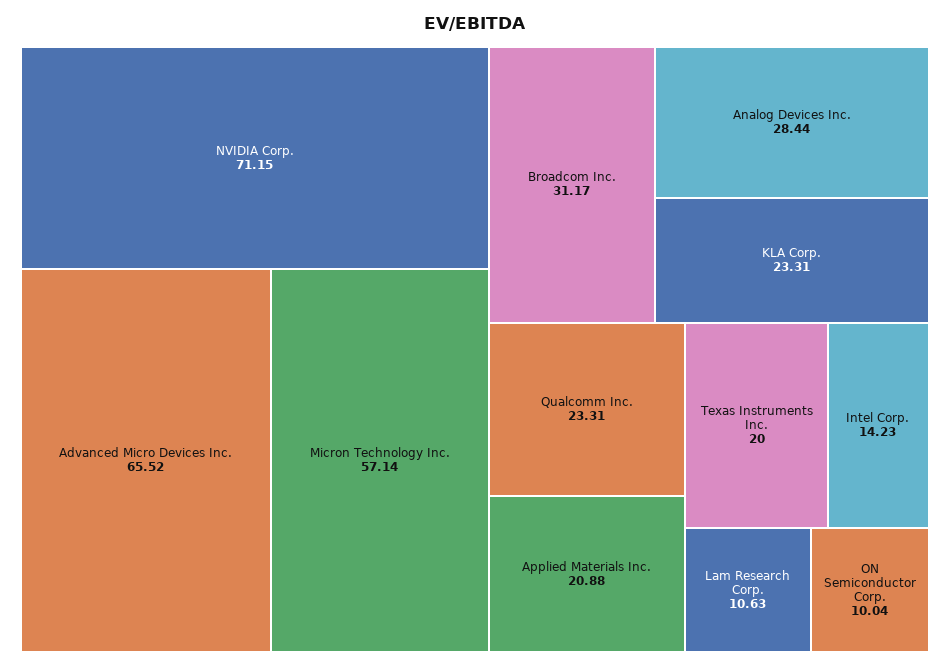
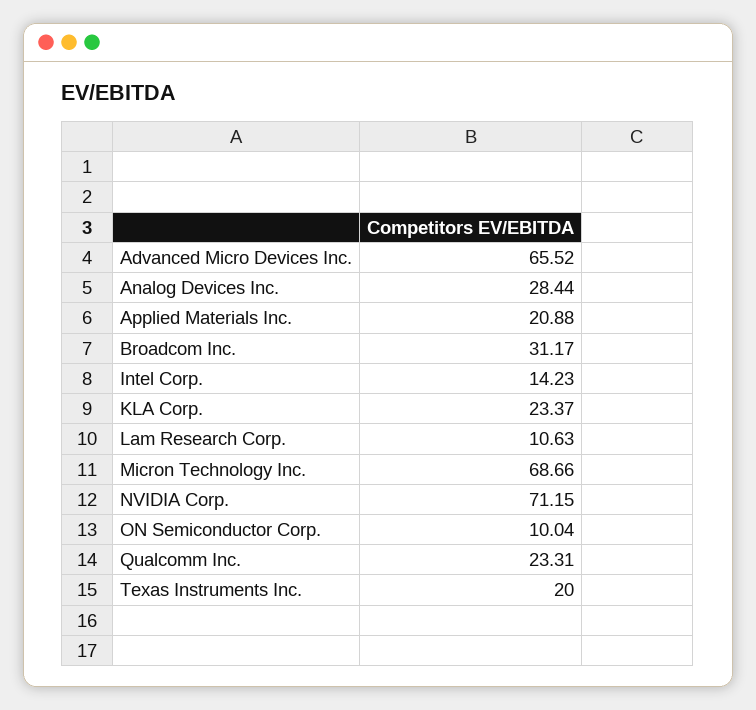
Micron Technology Inc.: 57.14 -> 68.66
KLA Corp.: 23.31 -> 23.37

